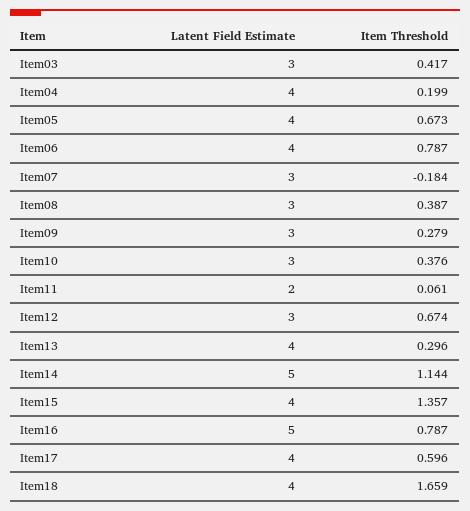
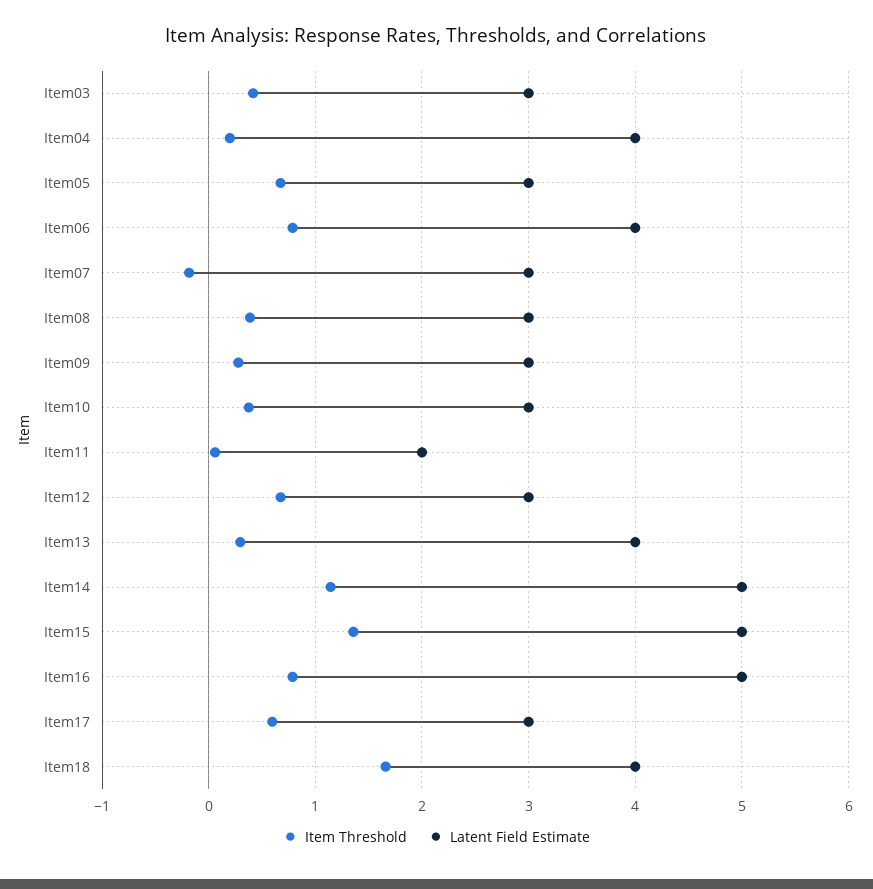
Latent Field Estimate, Item05: 4 -> 3
Latent Field Estimate, Item15: 4 -> 5
Latent Field Estimate, Item17: 4 -> 3

